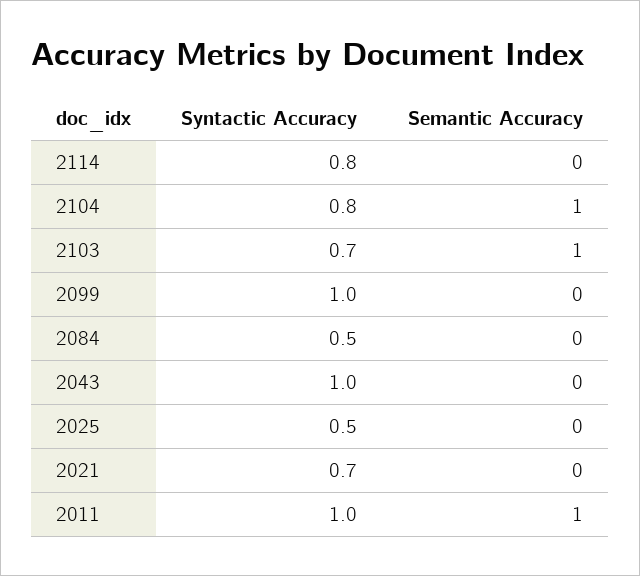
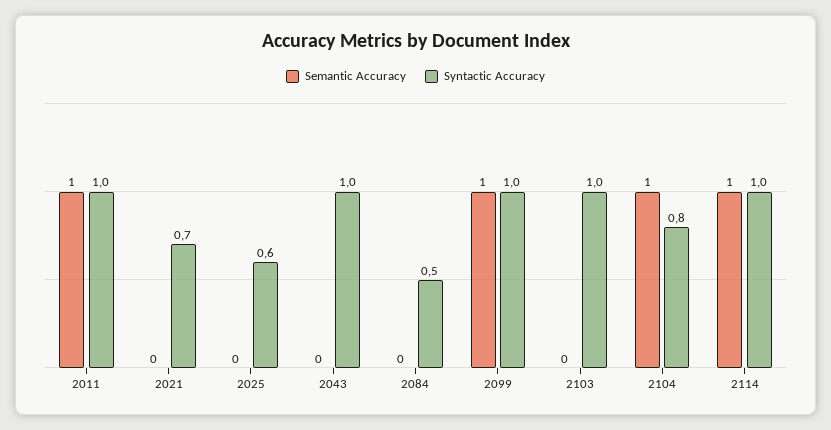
Syntactic Accuracy, 2114: 0.8 -> 1
Semantic Accuracy, 2114: 0 -> 1
Syntactic Accuracy, 2103: 0.7 -> 1
Semantic Accuracy, 2103: 1 -> 0
Semantic Accuracy, 2099: 0 -> 1
Syntactic Accuracy, 2025: 0.5 -> 0.6

